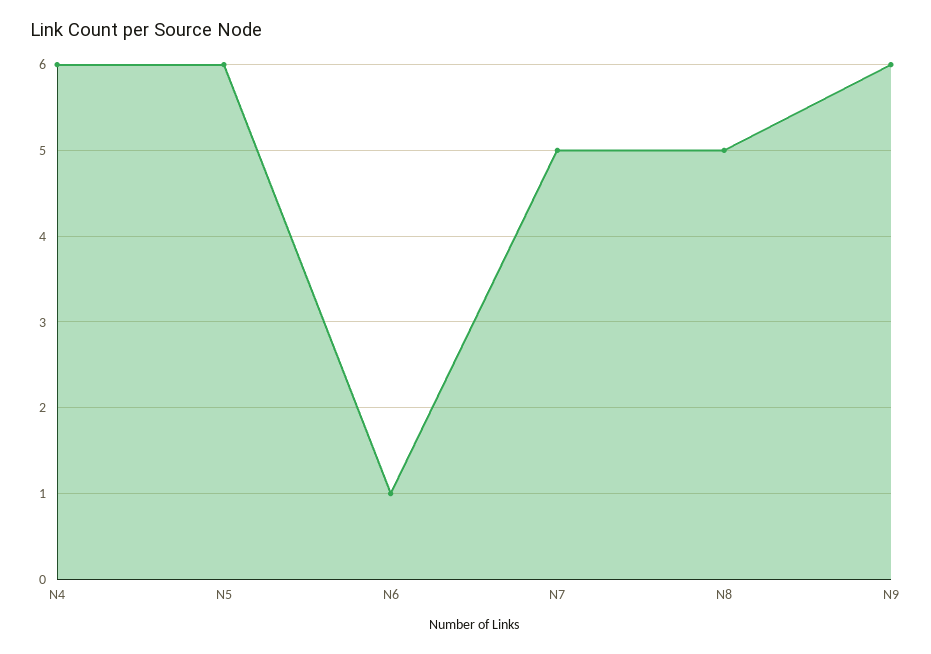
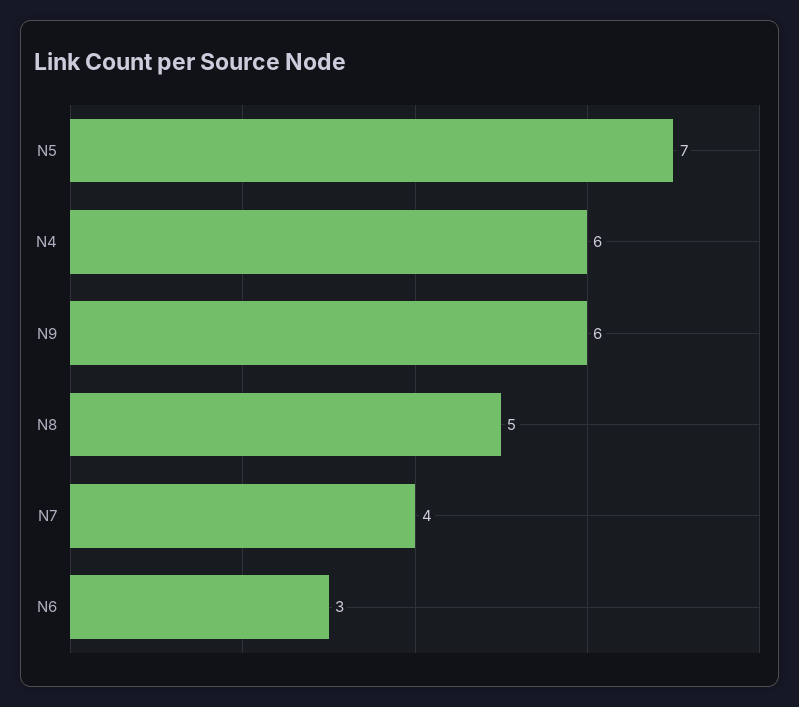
N5: 6 -> 7
N6: 1 -> 3
N7: 5 -> 4

